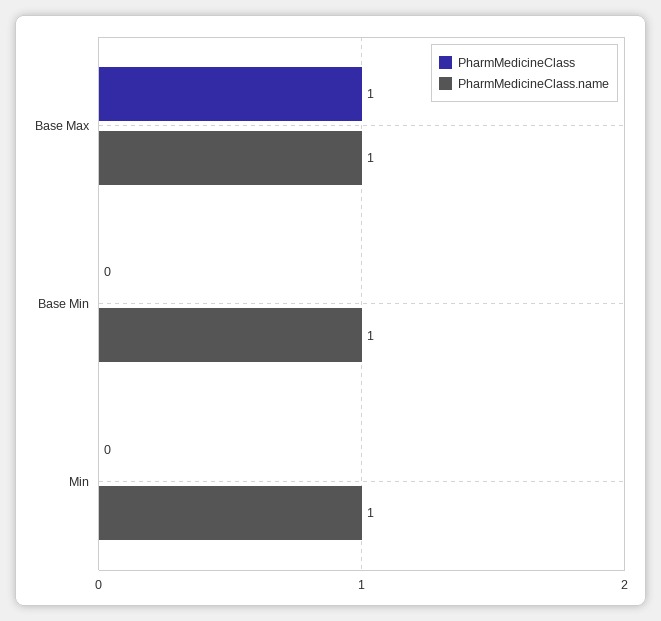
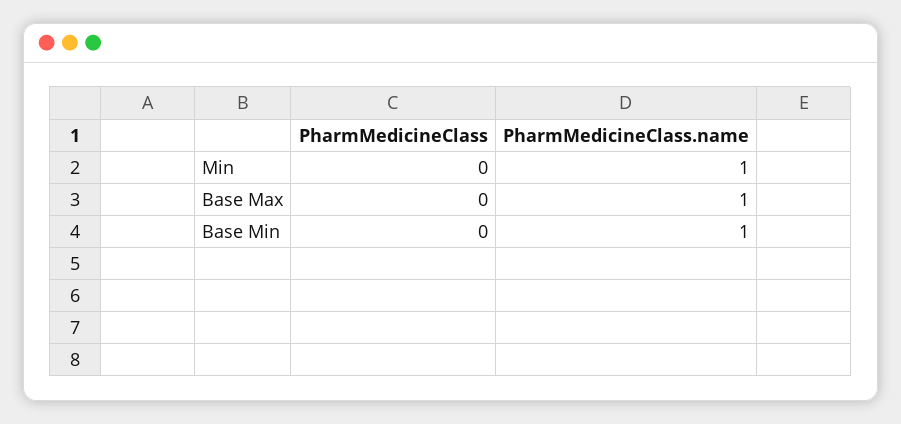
PharmMedicineClass, Base Max: 1 -> 0

